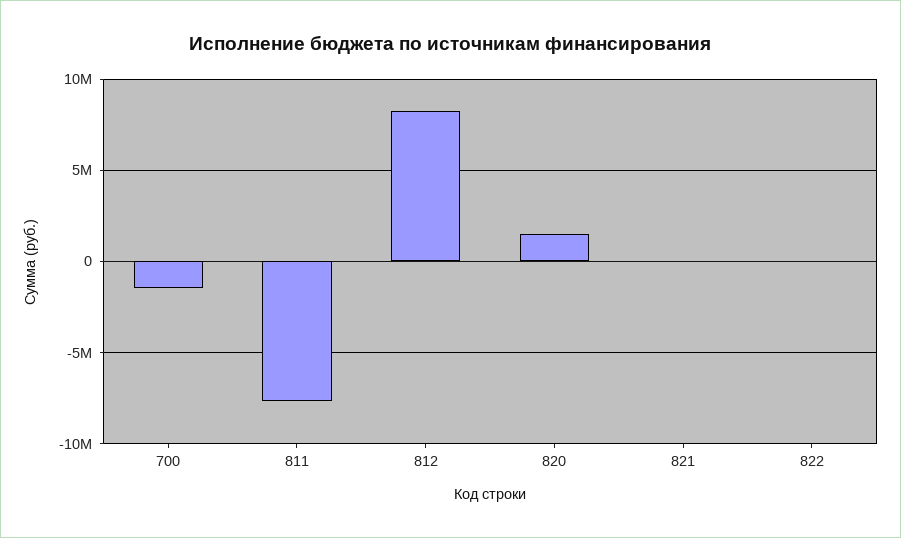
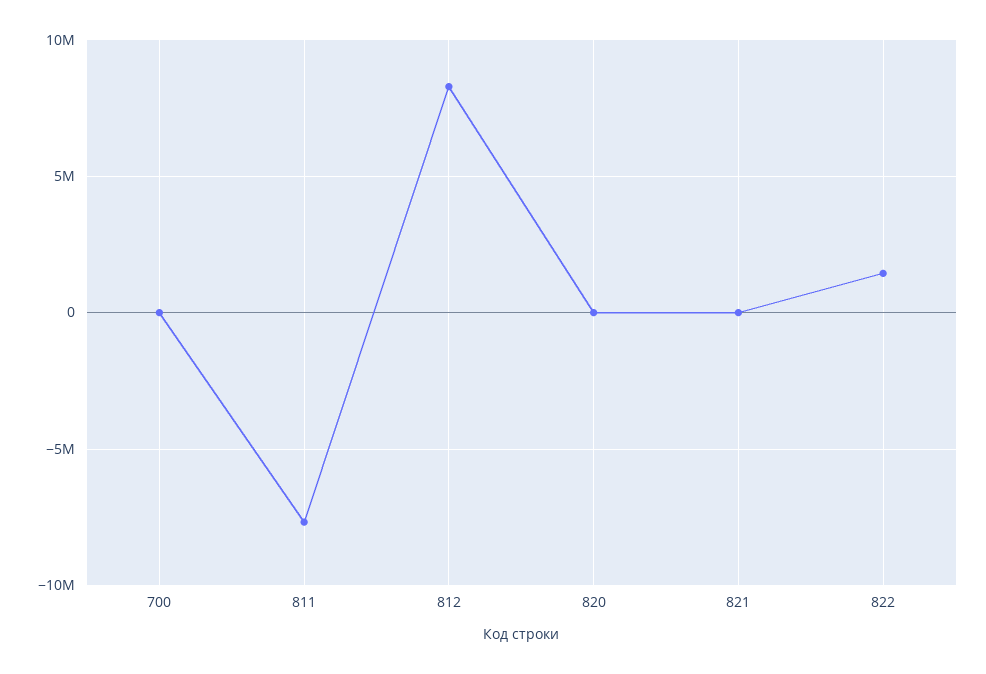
700: -1500000 -> 0
820: 1500000 -> 0
822: 0 -> 1500000

